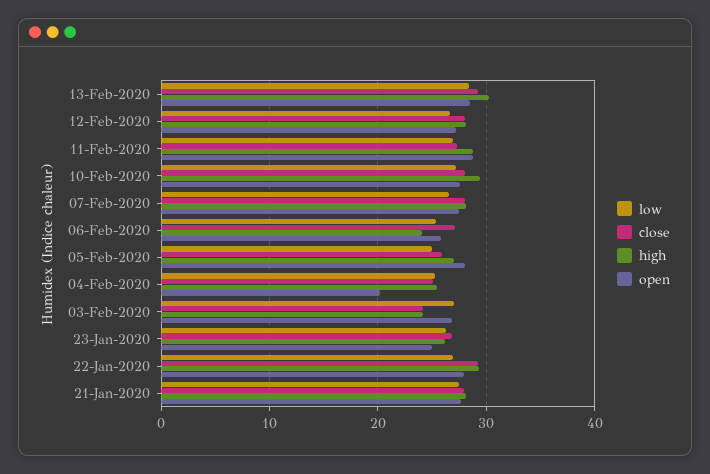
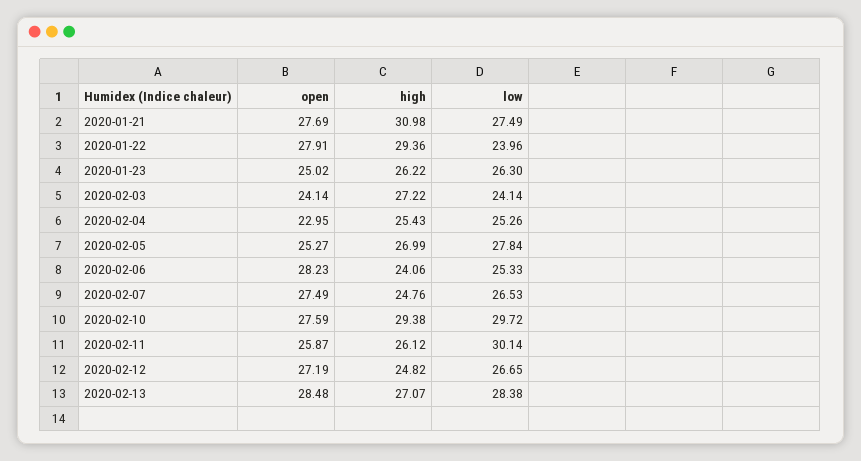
close, 13-Feb-2020: 29 -> none
high, 13-Feb-2020: 30 -> 27.07
close, 12-Feb-2020: 28 -> none
high, 12-Feb-2020: 28 -> 24.82
low, 11-Feb-2020: 27 -> 30.14
close, 11-Feb-2020: 27 -> none
high, 11-Feb-2020: 29 -> 26.12
open, 11-Feb-2020: 29 -> 25.87
low, 10-Feb-2020: 27 -> 29.72
close, 10-Feb-2020: 28 -> none
close, 07-Feb-2020: 28 -> none
high, 07-Feb-2020: 28 -> 24.76
close, 06-Feb-2020: 27 -> none
open, 06-Feb-2020: 26 -> 28.23
low, 05-Feb-2020: 25 -> 27.84
close, 05-Feb-2020: 26 -> none
open, 05-Feb-2020: 28 -> 25.27
close, 04-Feb-2020: 25 -> none
open, 04-Feb-2020: 20 -> 22.95
low, 03-Feb-2020: 27 -> 24.14
close, 03-Feb-2020: 24 -> none
high, 03-Feb-2020: 24 -> 27.22
open, 03-Feb-2020: 27 -> 24.14
close, 23-Jan-2020: 27 -> none
low, 22-Jan-2020: 27 -> 23.96
close, 22-Jan-2020: 29 -> none
close, 21-Jan-2020: 28 -> none
high, 21-Jan-2020: 28 -> 30.98

